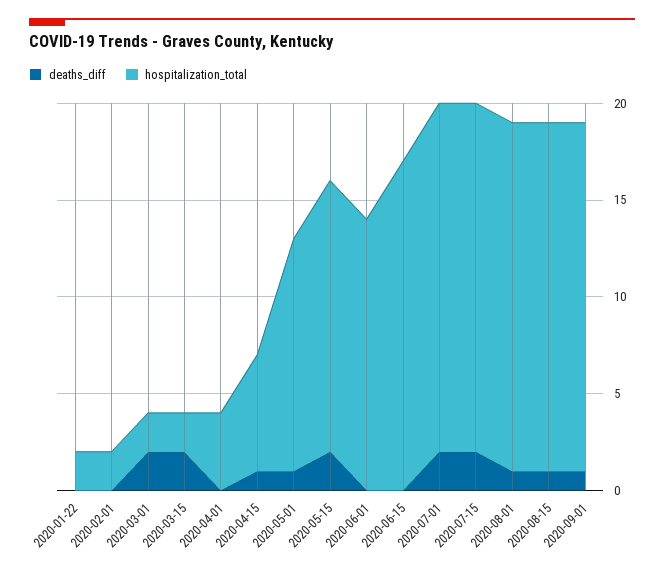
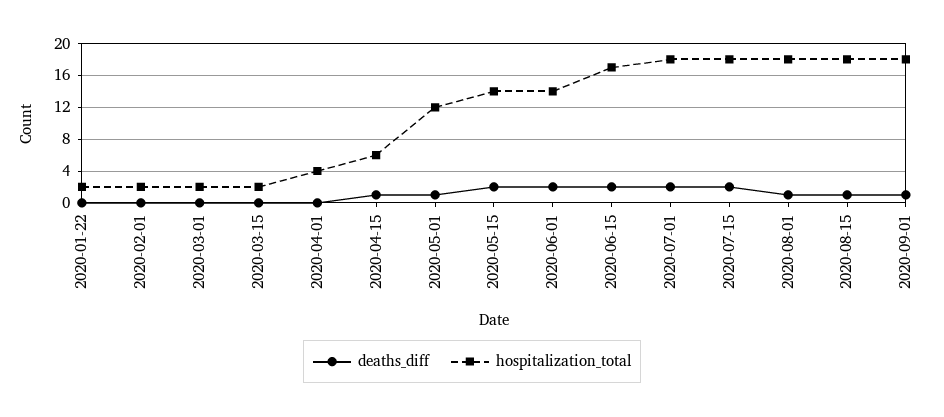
deaths_diff, 2020-03-01: 2 -> 0
deaths_diff, 2020-03-15: 2 -> 0
deaths_diff, 2020-06-01: 0 -> 2
deaths_diff, 2020-06-15: 0 -> 2

